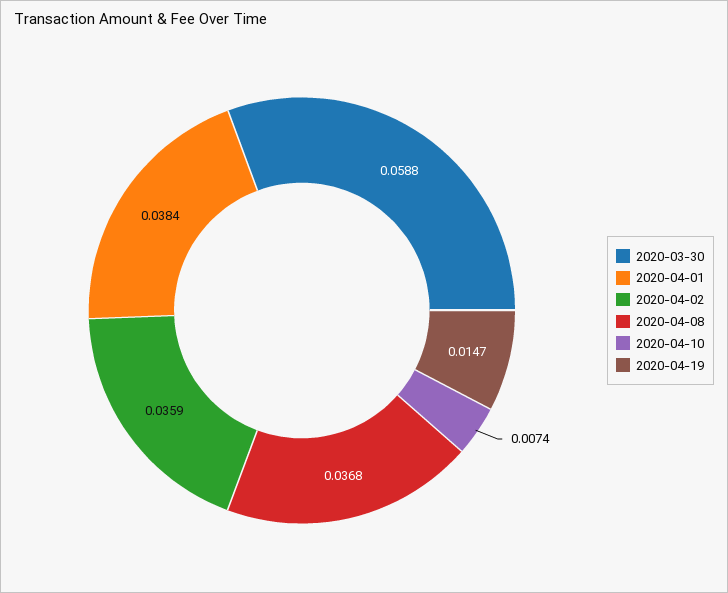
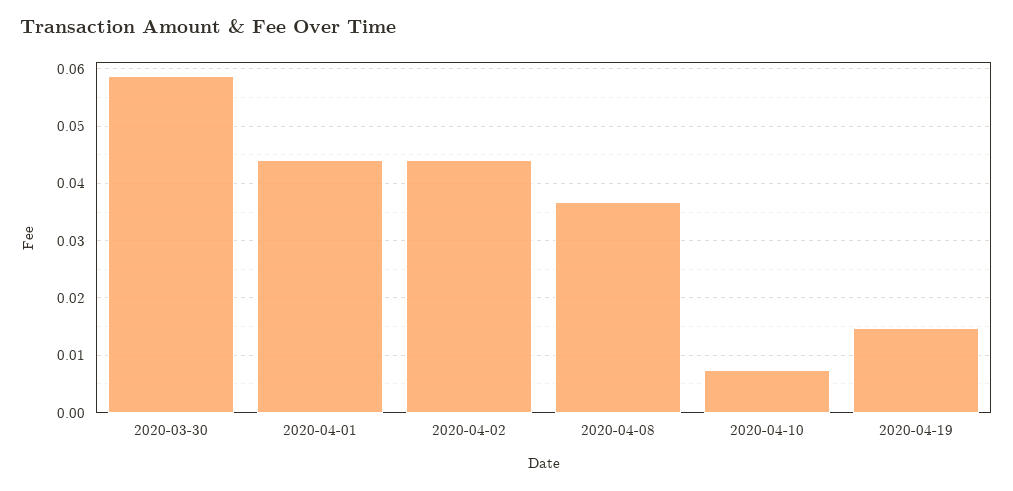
2020-04-01: 0.0384 -> 0.044
2020-04-02: 0.0359 -> 0.044

